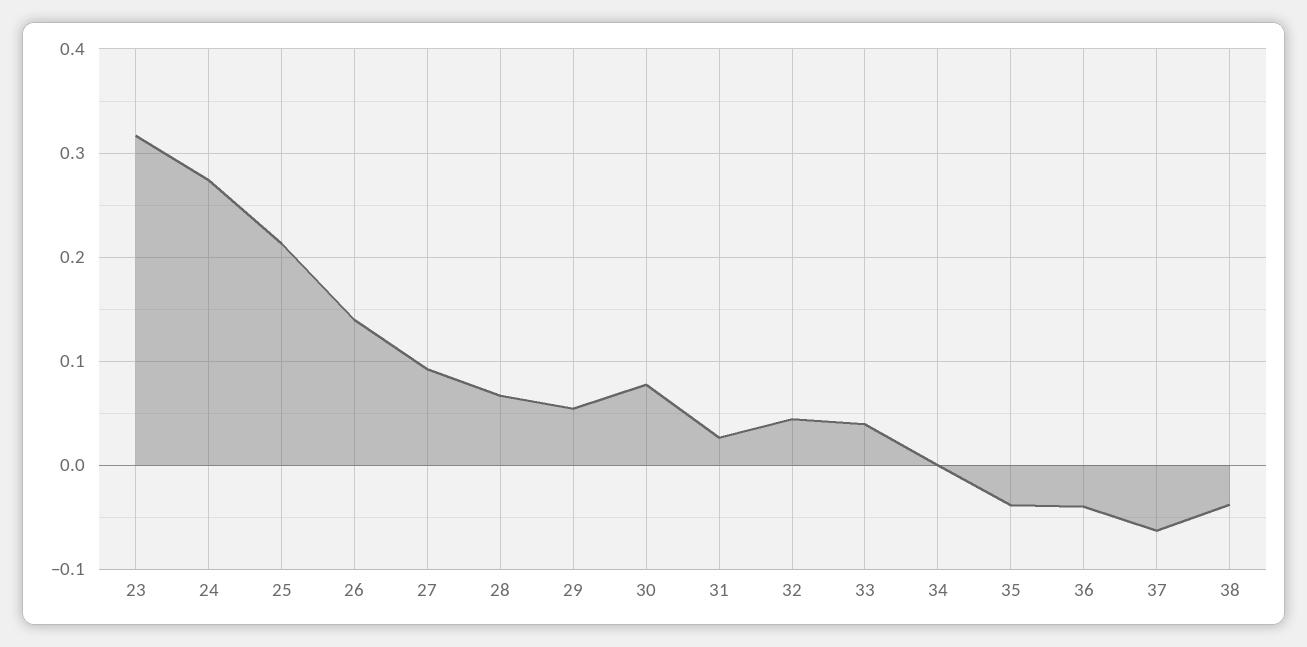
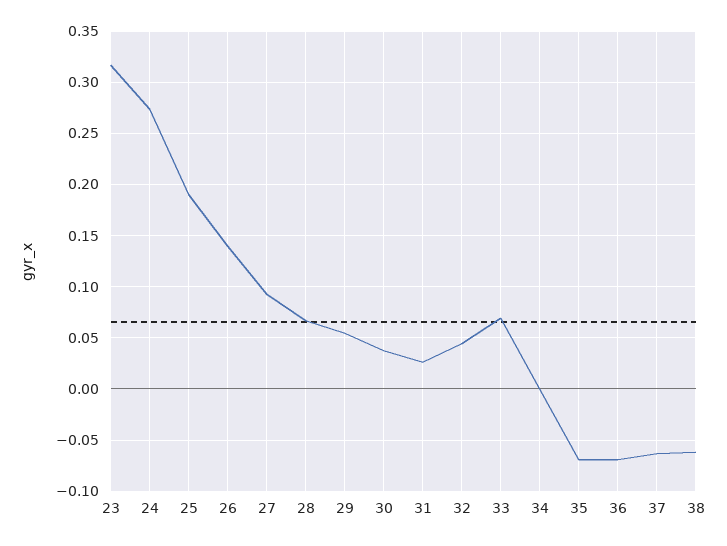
25: 0.21 -> 0.19
30: 0.08 -> 0.04
33: 0.04 -> 0.07
35: -0.04 -> -0.07
36: -0.04 -> -0.07
38: -0.04 -> -0.06

